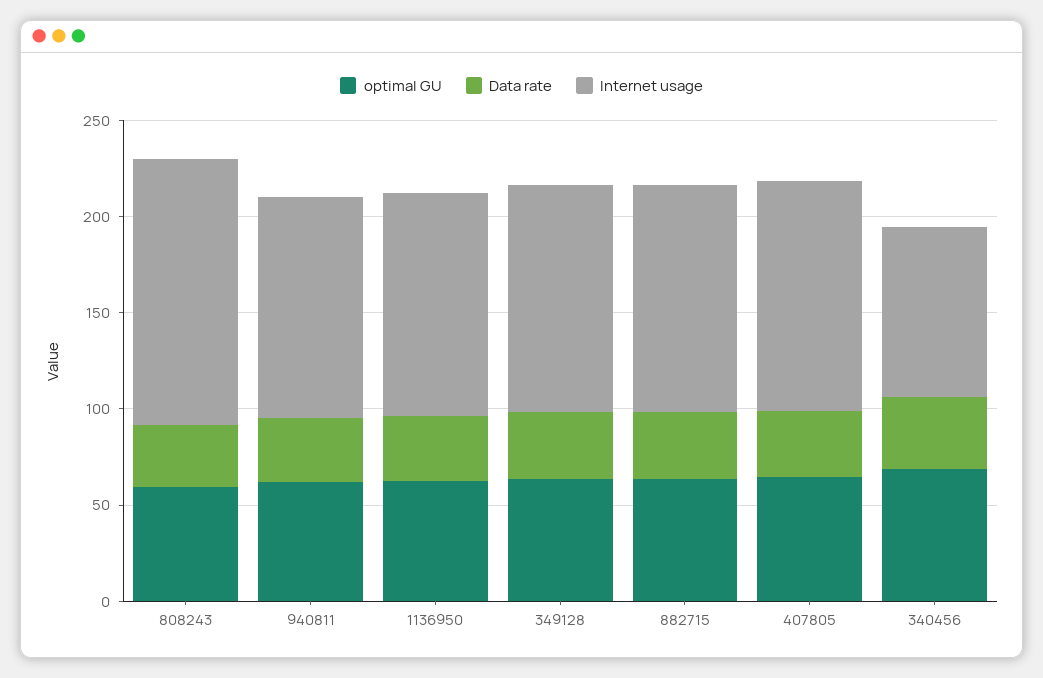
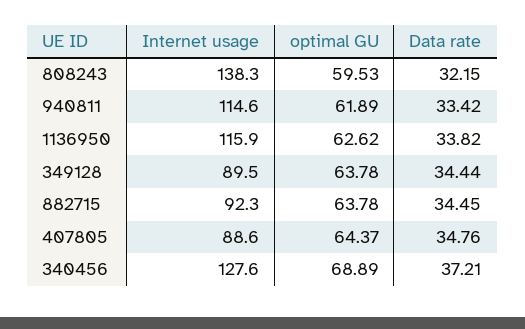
Internet usage, 349128: 120 -> 89.5
Internet usage, 882715: 120 -> 92.3
Internet usage, 407805: 120 -> 88.6
Internet usage, 340456: 90 -> 127.6

